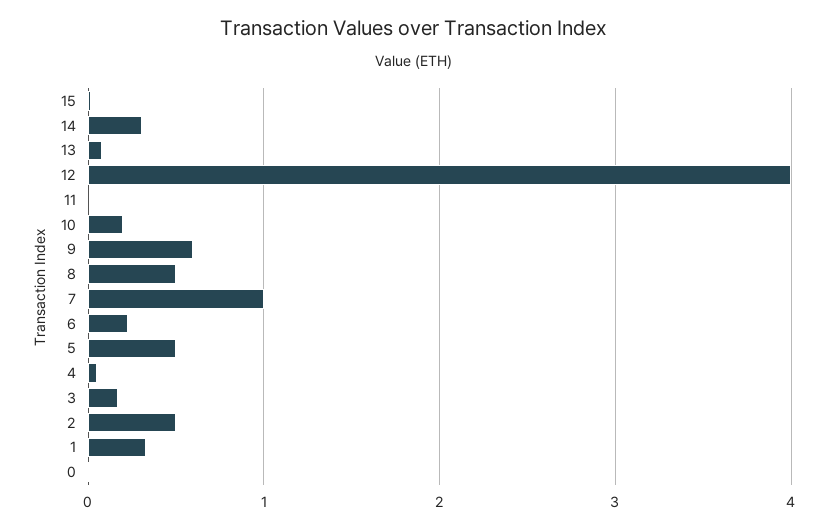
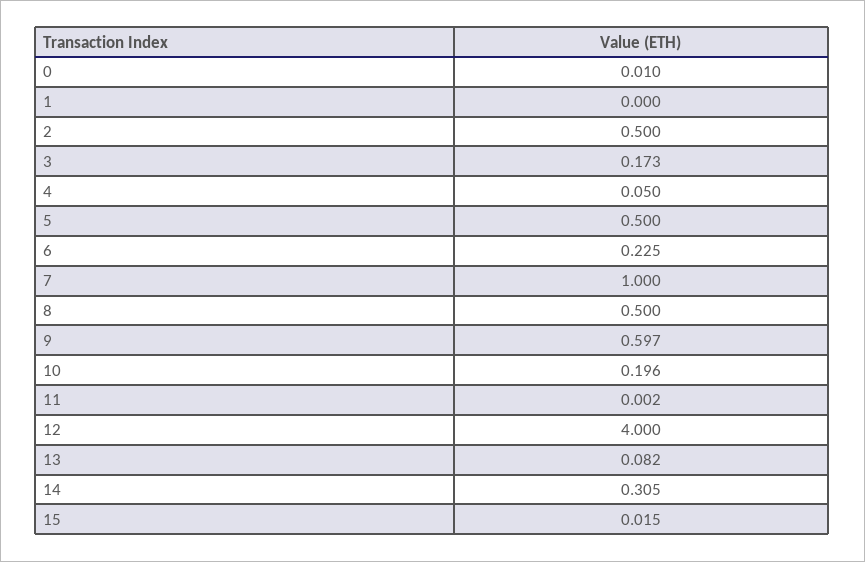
1: 0.3 -> 0

